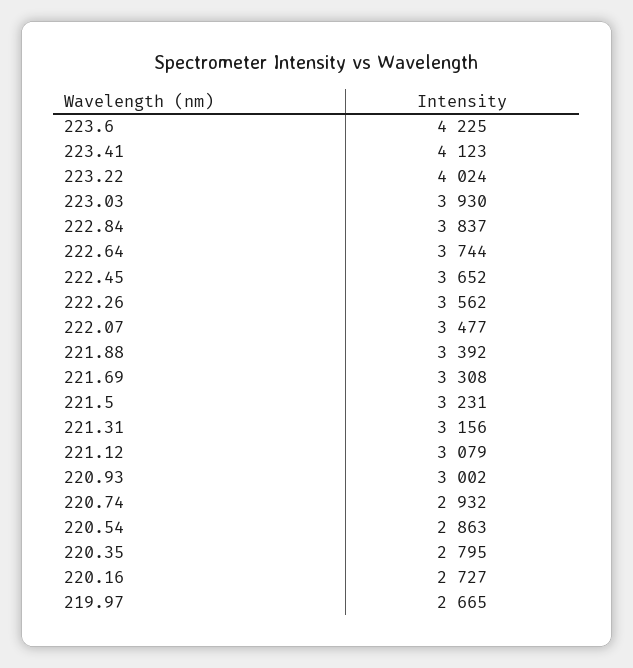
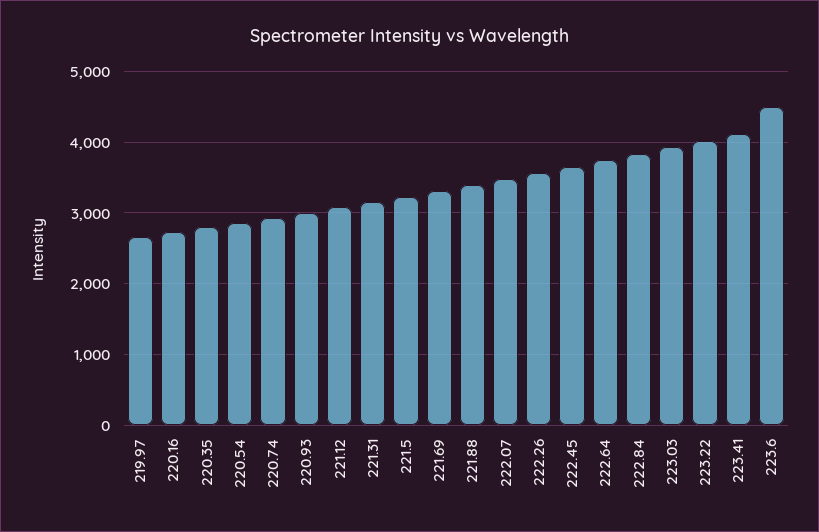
223.6: 4225 -> 4500

